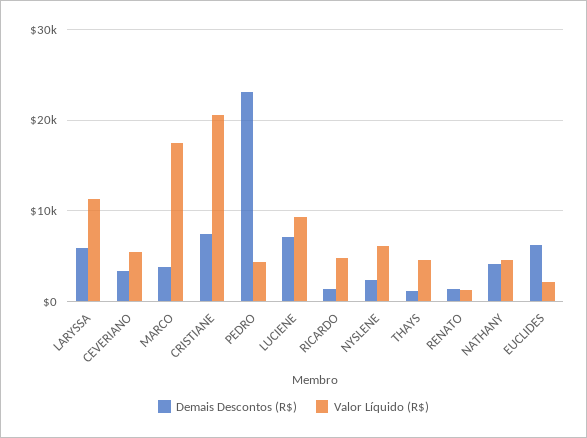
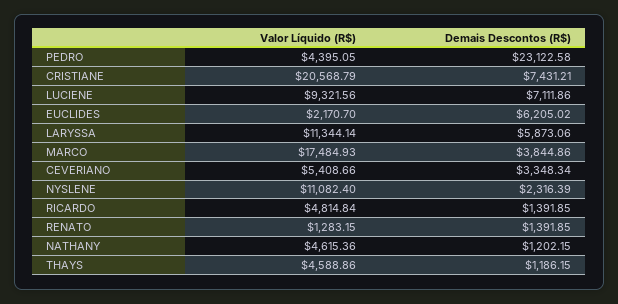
Valor Líquido (R$), NYSLENE: 6000 -> 11082.4
Demais Descontos (R$), NATHANY: 4000 -> 1202.15

